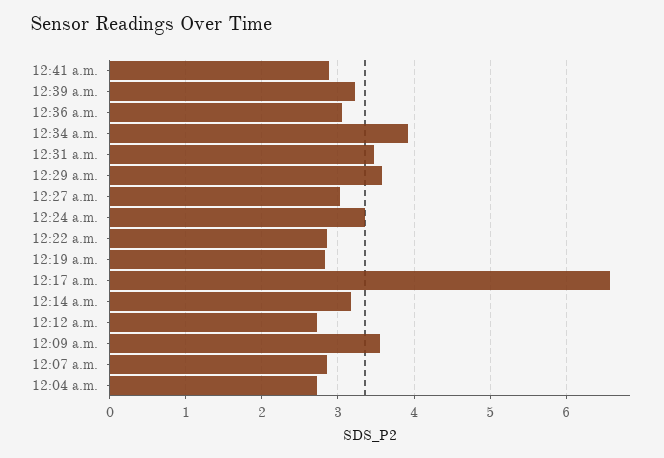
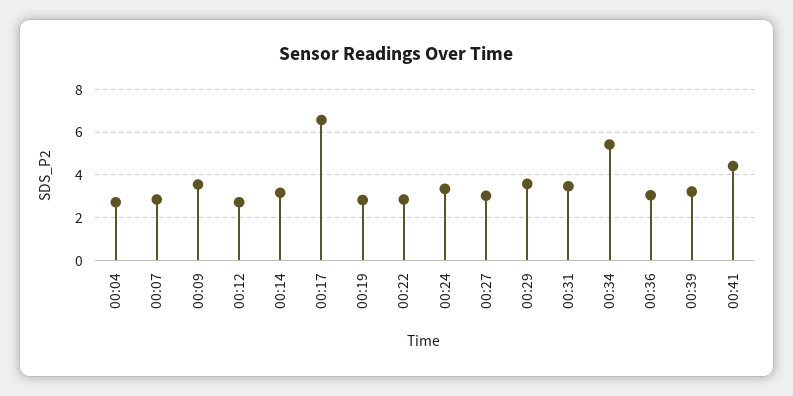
12:41 a.m.: 2.9 -> 4.5
12:34 a.m.: 3.9 -> 5.5

